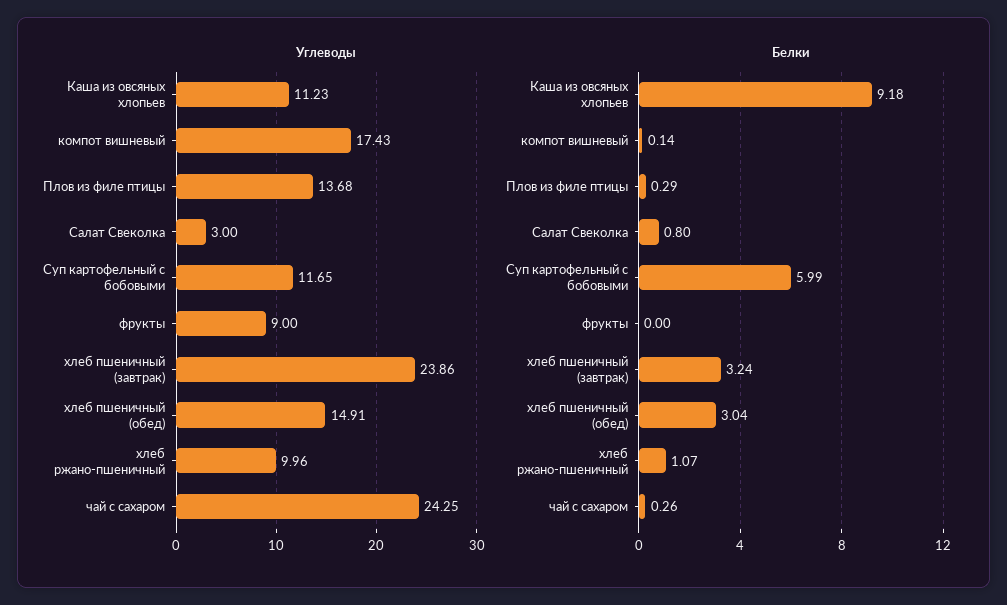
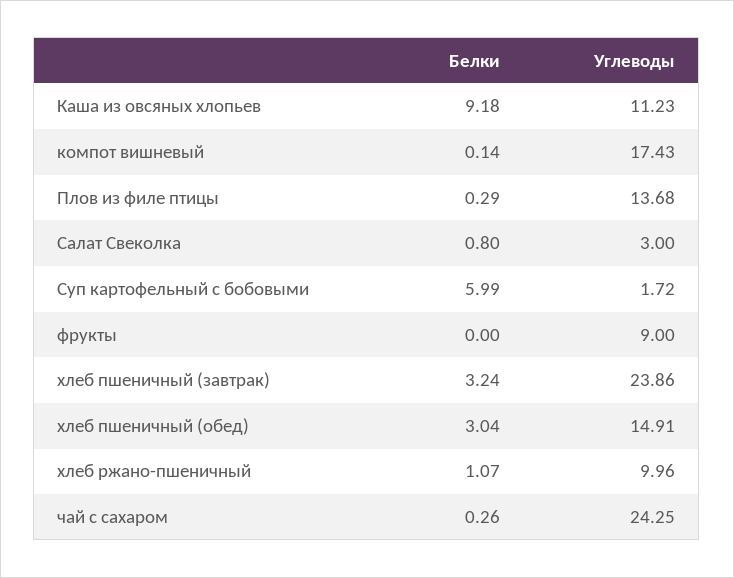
Углеводы, Суп картофельный с бобовыми: 11.65 -> 1.72

